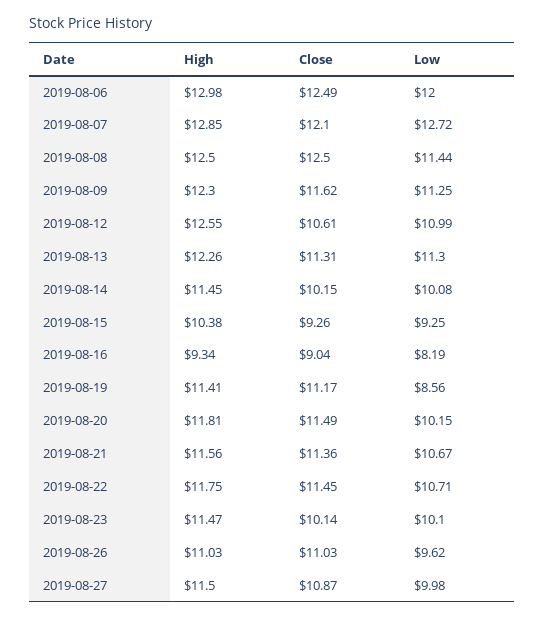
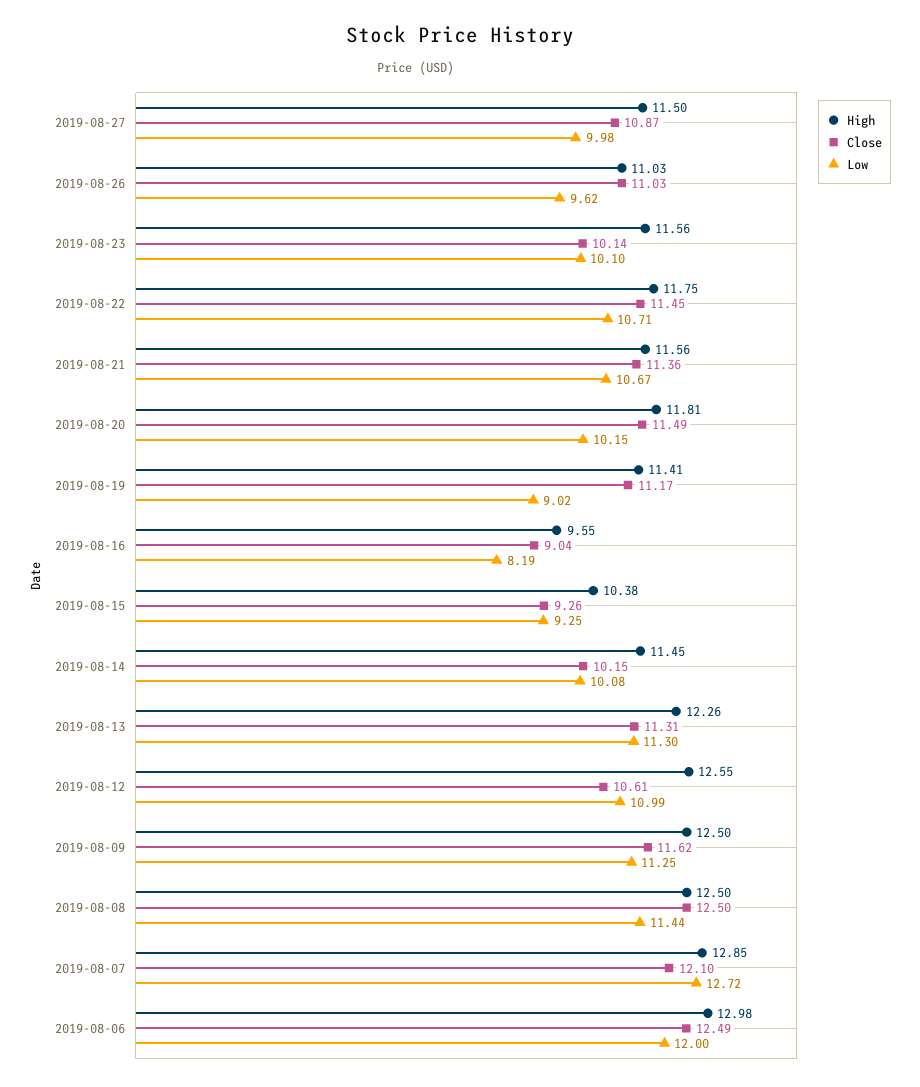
High, 2019-08-09: 12.3 -> 12.5
High, 2019-08-16: 9.34 -> 9.55
Low, 2019-08-19: 8.56 -> 9.02
High, 2019-08-23: 11.47 -> 11.56

